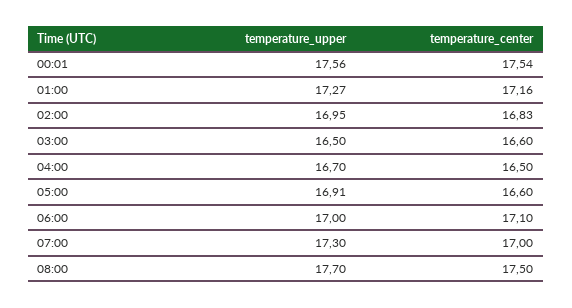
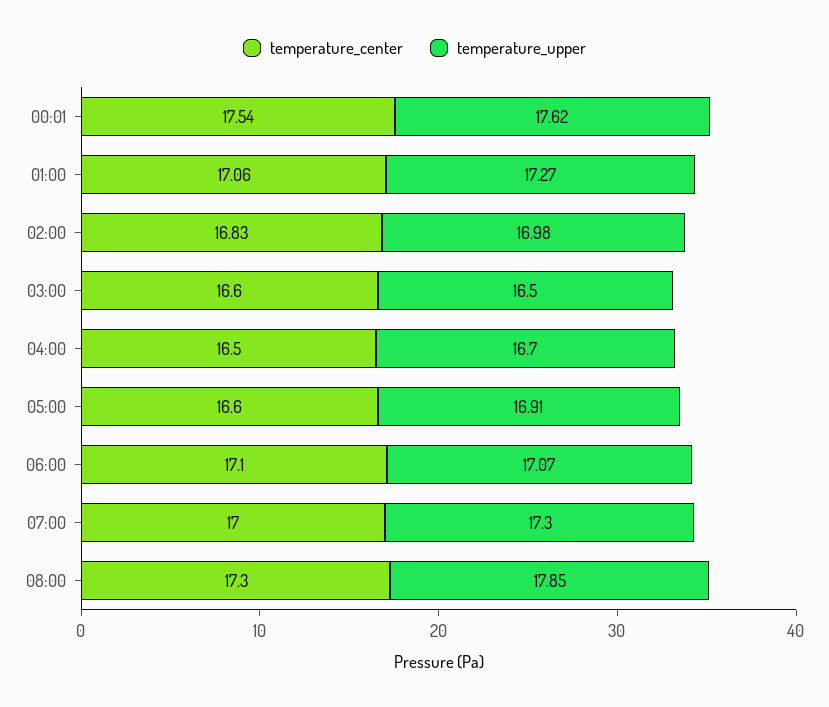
temperature_upper, 00:01: 17.56 -> 17.62
temperature_center, 01:00: 17.16 -> 17.06
temperature_upper, 02:00: 16.95 -> 16.98
temperature_upper, 06:00: 17 -> 17.07
temperature_upper, 08:00: 17.7 -> 17.85
temperature_center, 08:00: 17.5 -> 17.3

